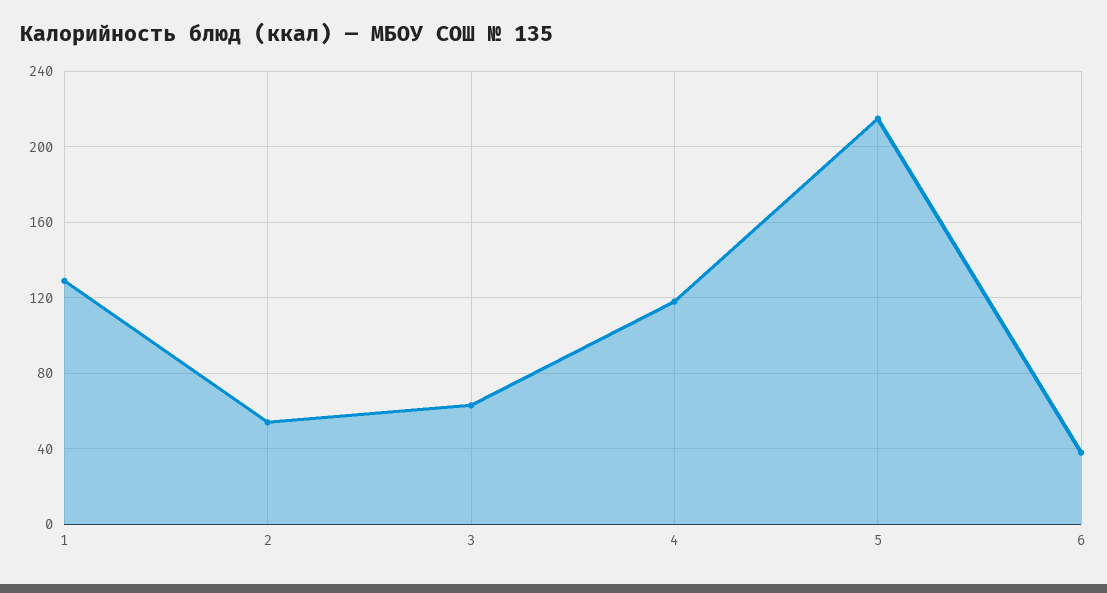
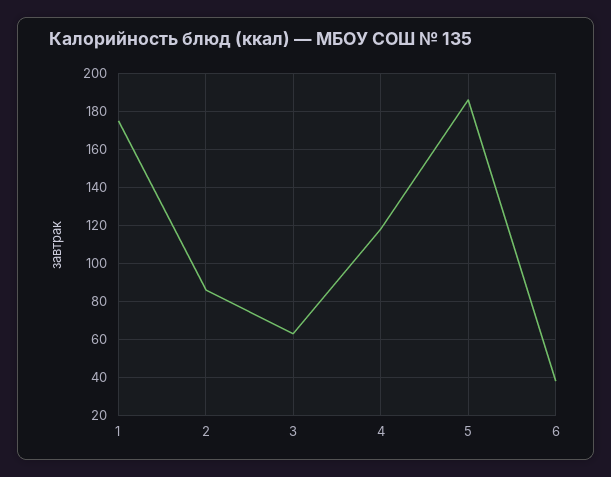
1: 130 -> 175
2: 55 -> 85
5: 215 -> 185

